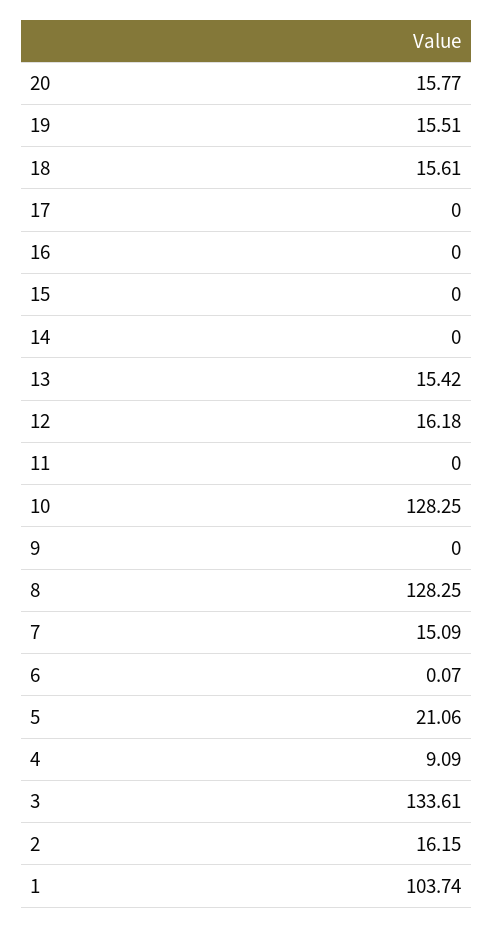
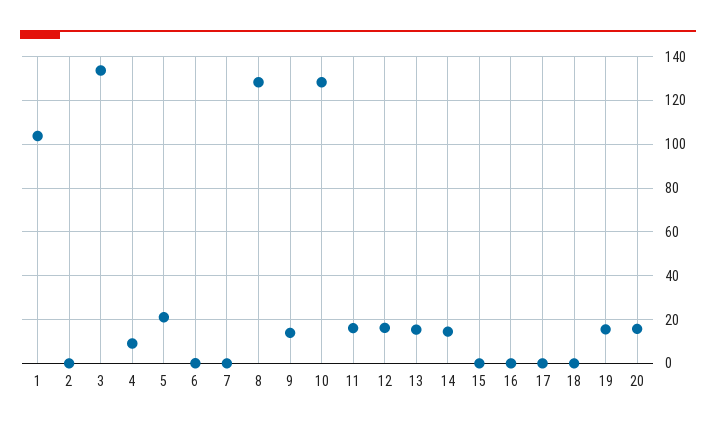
18: 15.61 -> 0
14: 0 -> 15
11: 0 -> 15
9: 0 -> 15
7: 15.09 -> 0
2: 16.15 -> 0

